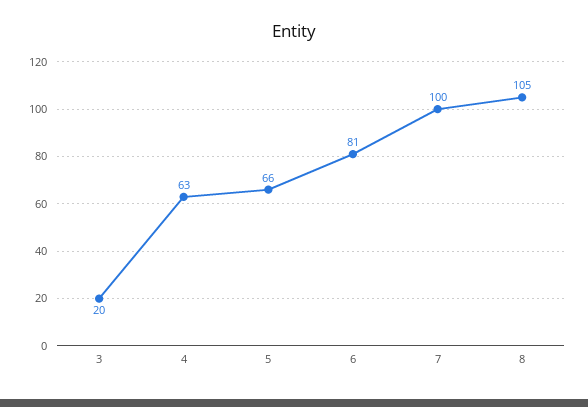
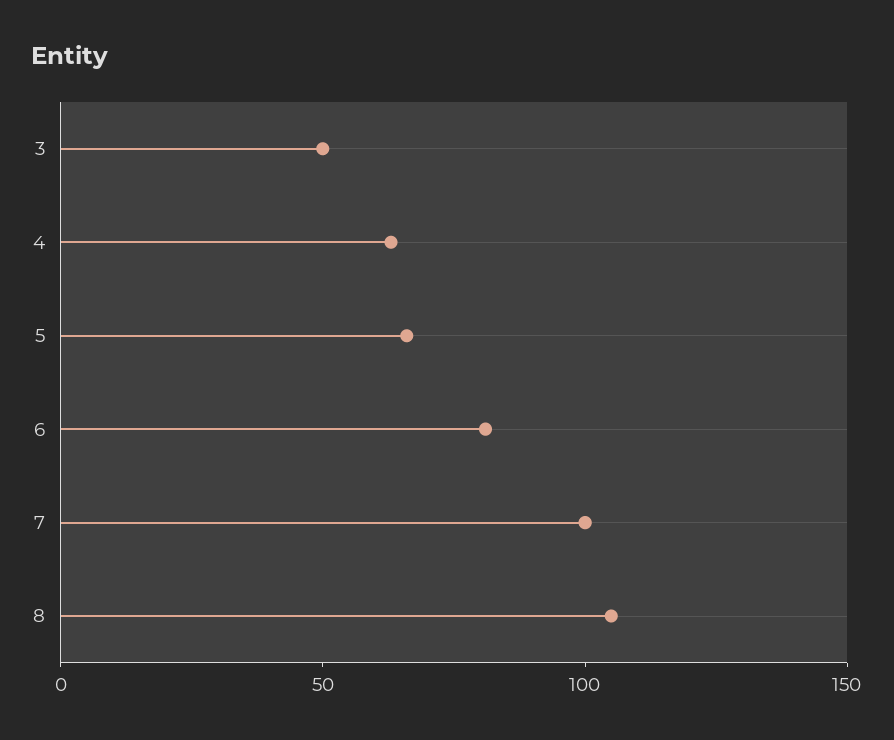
3: 20 -> 50

